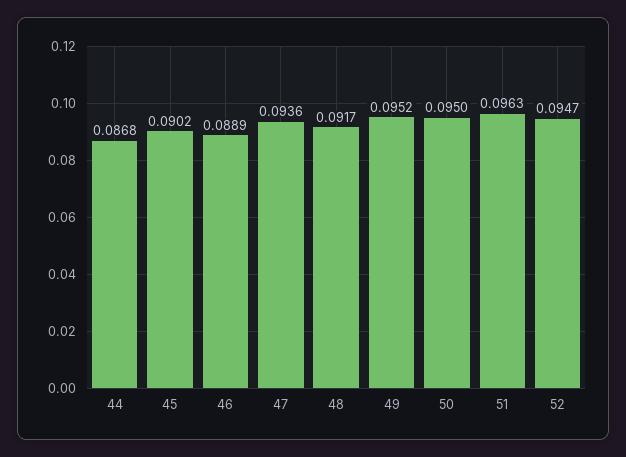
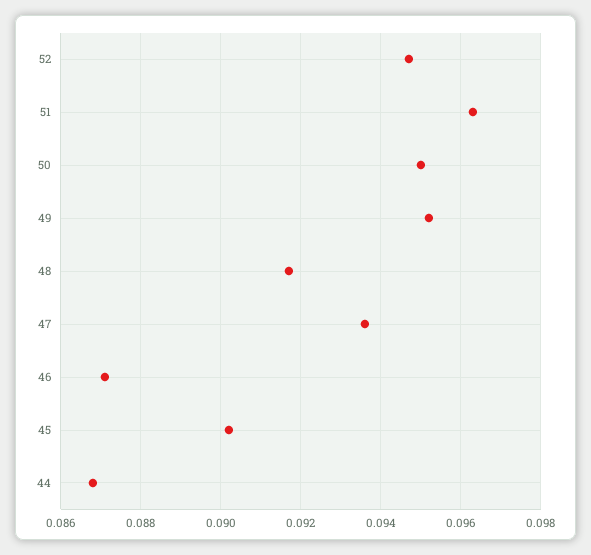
46: 0.0889 -> 0.087

